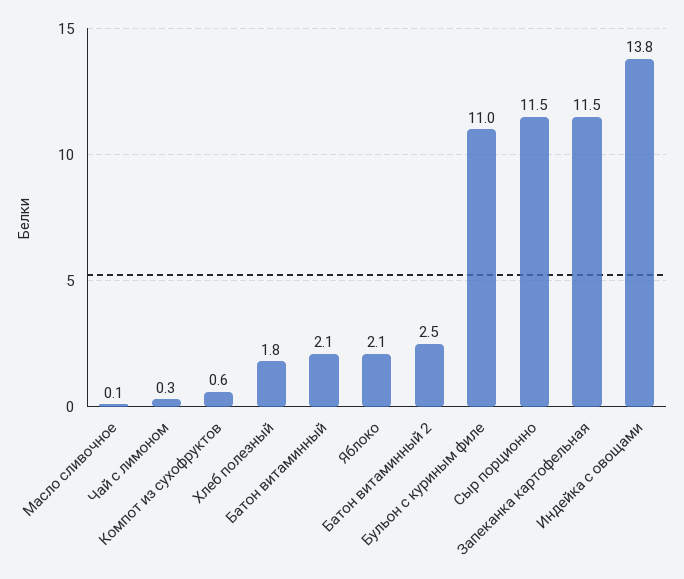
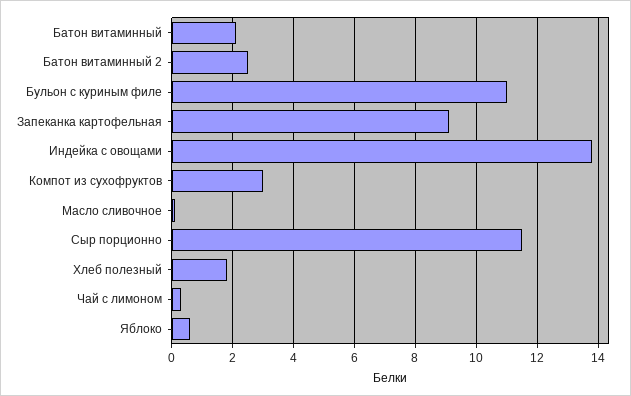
Компот из сухофруктов: 0.6 -> 3
Яблоко: 2.1 -> 0.5
Запеканка картофельная: 11.5 -> 9

